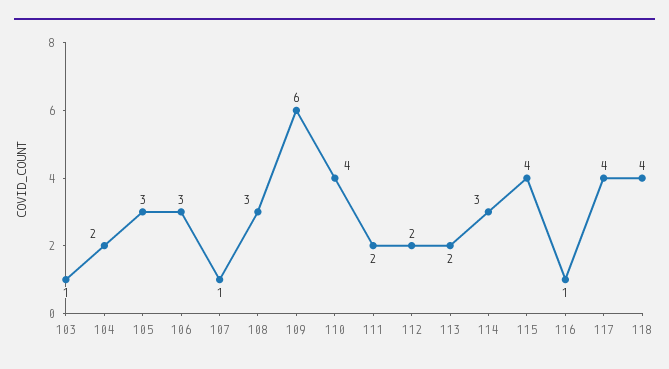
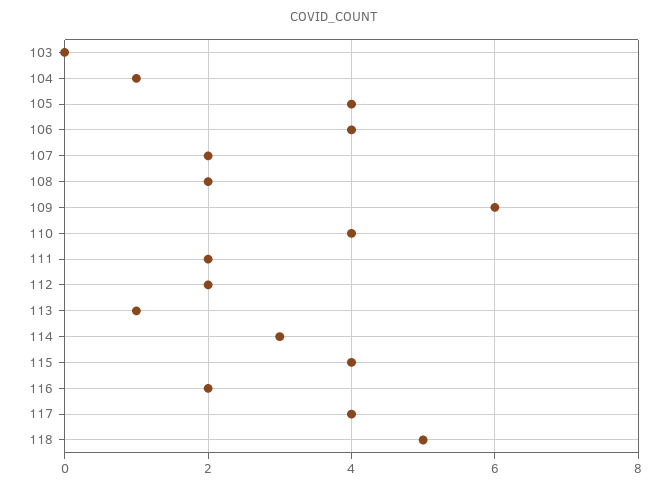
103: 1 -> 0
104: 2 -> 1
105: 3 -> 4
106: 3 -> 4
107: 1 -> 2
108: 3 -> 2
113: 2 -> 1
116: 1 -> 2
118: 4 -> 5

